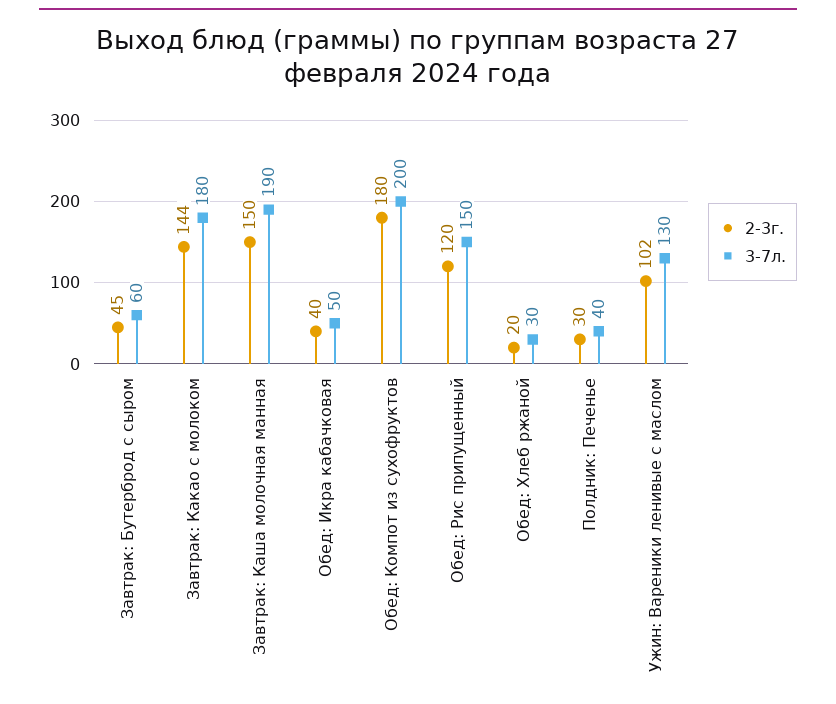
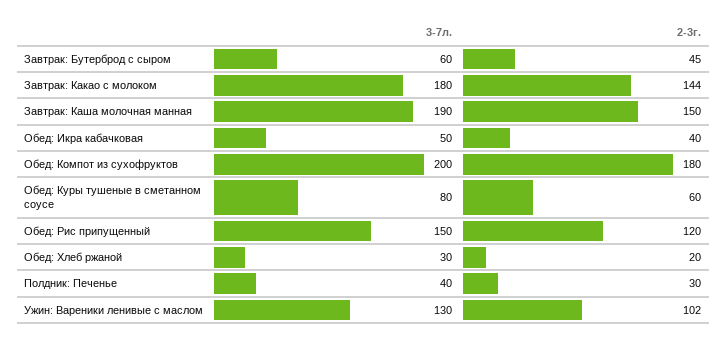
3-7л., Обед: Куры тушеные в сметанном соусе: none -> 80
2-3г., Обед: Куры тушеные в сметанном соусе: none -> 60

